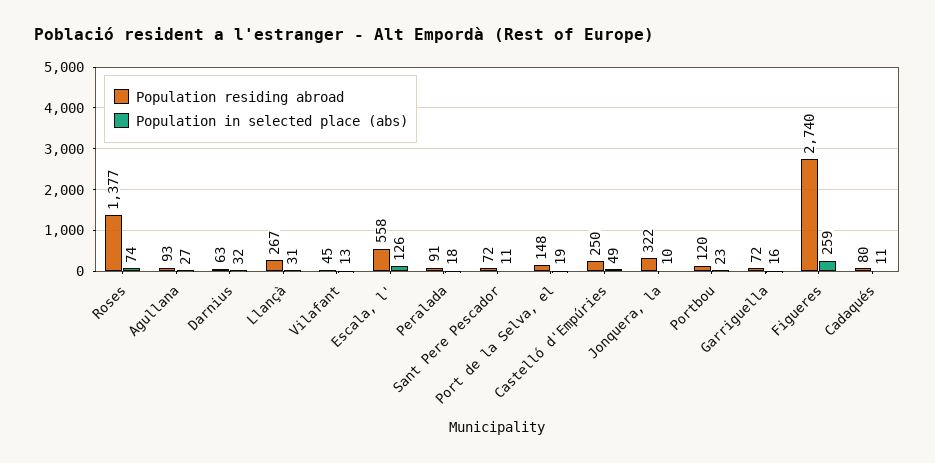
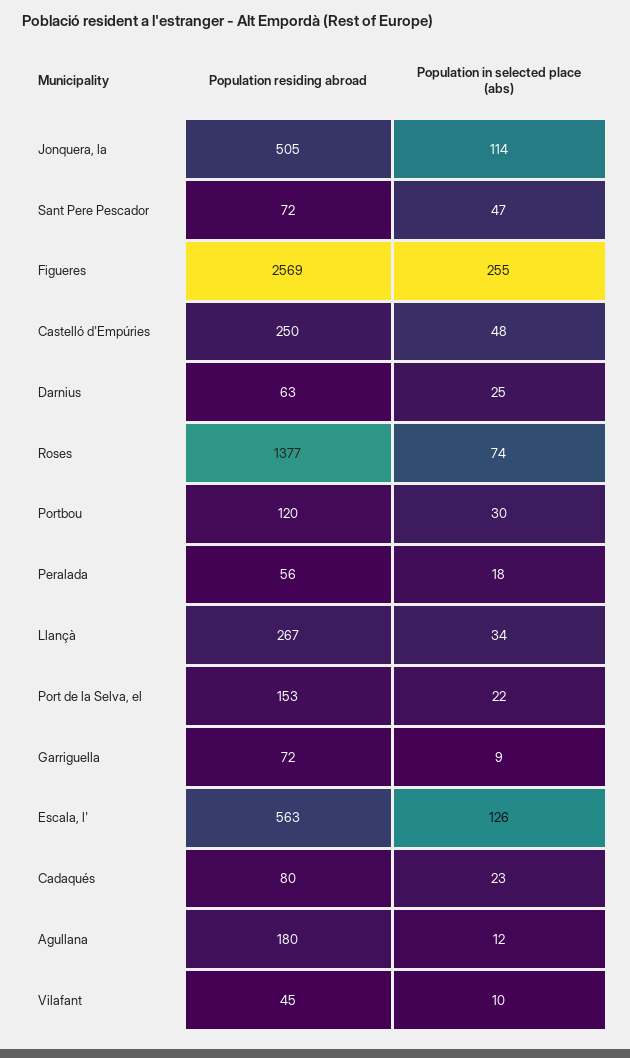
Population residing abroad, Agullana: 93 -> 180
Population in selected place (abs), Agullana: 27 -> 12
Population in selected place (abs), Darnius: 32 -> 25
Population in selected place (abs), Llançà: 31 -> 34
Population in selected place (abs), Vilafant: 13 -> 10
Population residing abroad, Escala, l': 558 -> 563
Population residing abroad, Peralada: 91 -> 56
Population in selected place (abs), Sant Pere Pescador: 11 -> 47
Population residing abroad, Port de la Selva, el: 148 -> 153
Population in selected place (abs), Port de la Selva, el: 19 -> 22
Population in selected place (abs), Castelló d'Empúries: 49 -> 48
Population residing abroad, Jonquera, la: 322 -> 505
Population in selected place (abs), Jonquera, la: 10 -> 114
Population in selected place (abs), Portbou: 23 -> 30
Population in selected place (abs), Garriguella: 16 -> 9
Population residing abroad, Figueres: 2740 -> 2569
Population in selected place (abs), Figueres: 259 -> 255
Population in selected place (abs), Cadaqués: 11 -> 23

